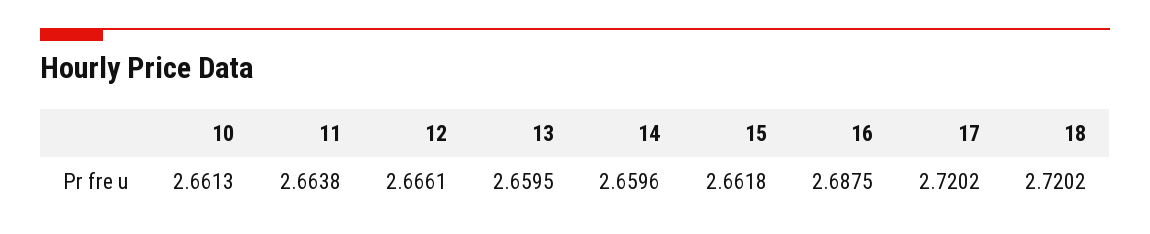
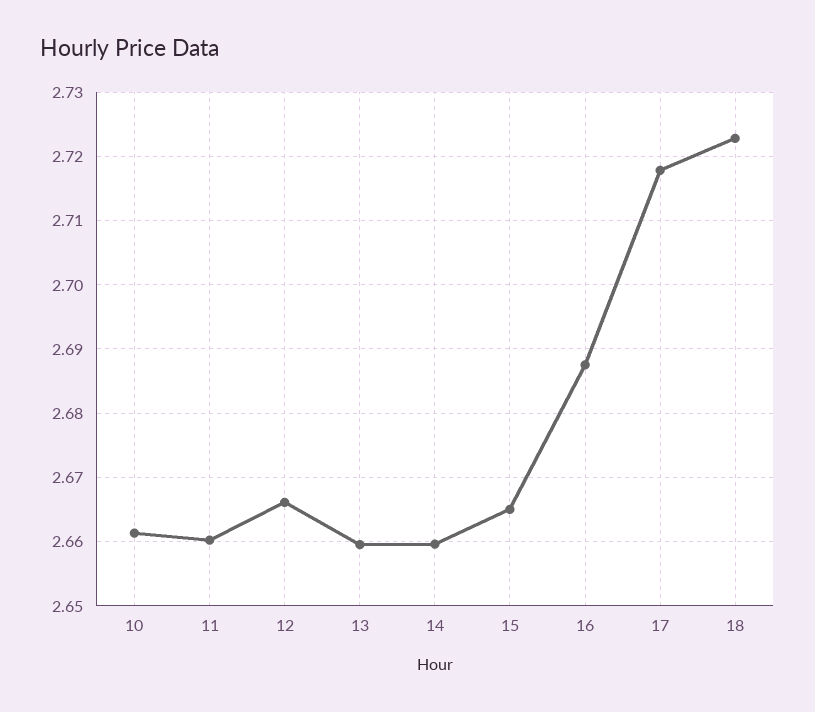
11: 2.6638 -> 2.66
15: 2.6618 -> 2.665
17: 2.7202 -> 2.718
18: 2.7202 -> 2.723

